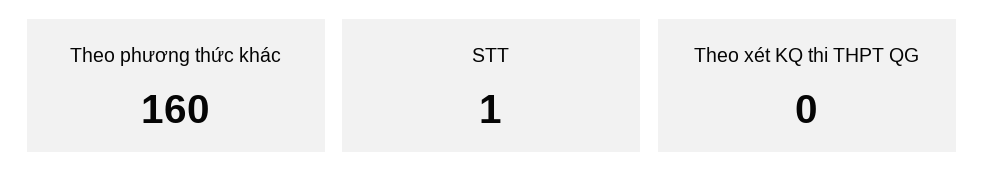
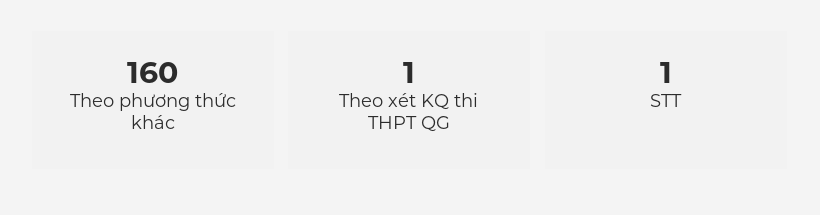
Theo xét KQ thi THPT QG: 0 -> 1

